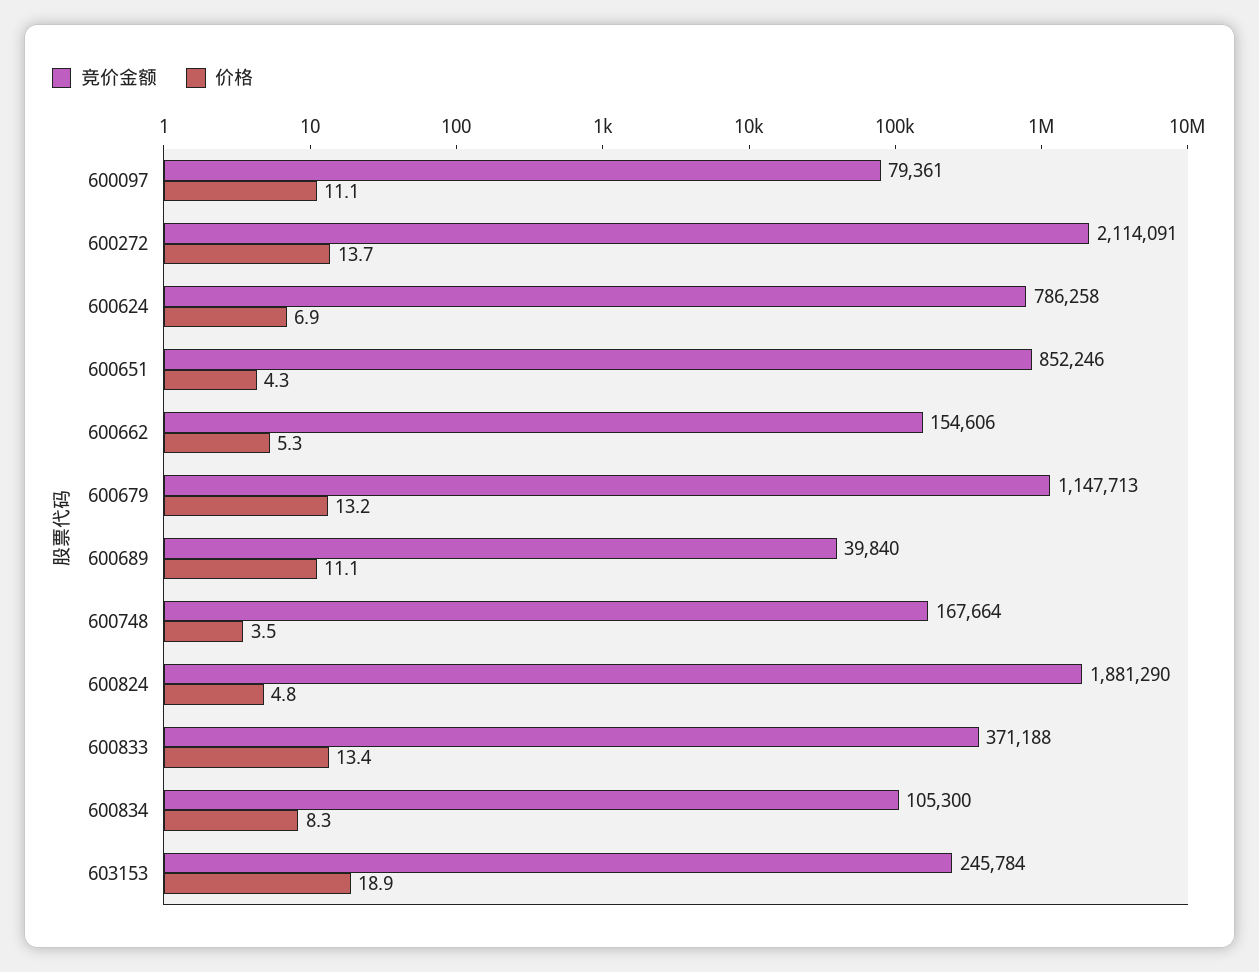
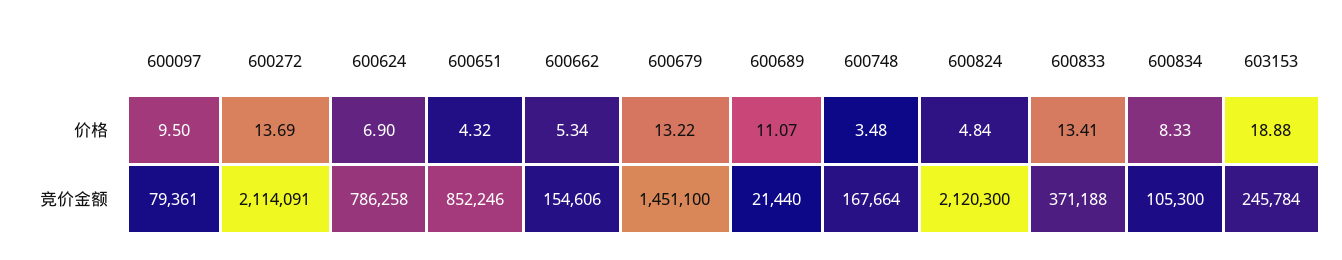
价格, 600097: 11.1 -> 9.5
竞价金额, 600679: 1147713 -> 1451100
竞价金额, 600689: 39840 -> 21440
竞价金额, 600824: 1881290 -> 2120300

